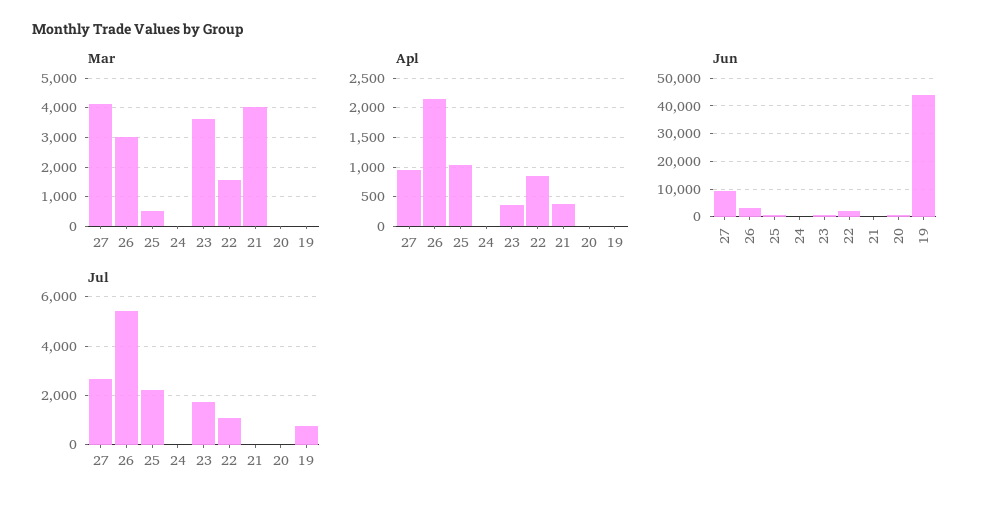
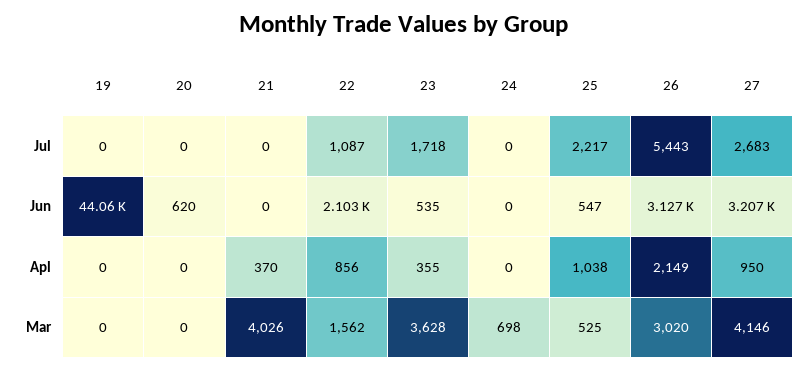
Mar, 24: 0 -> 698
Jun, 27: 10000 -> 3207
Jul, 19: 750 -> 0

